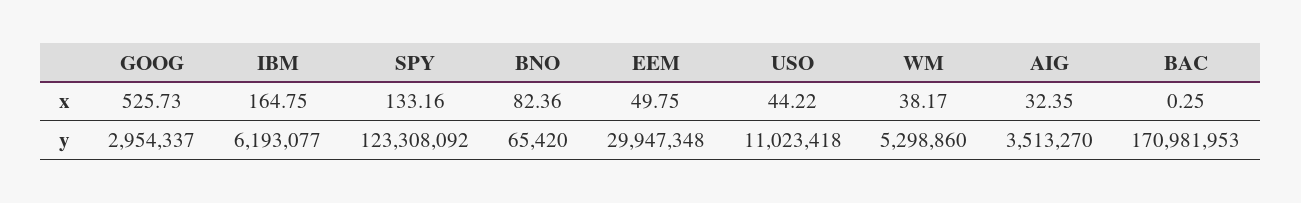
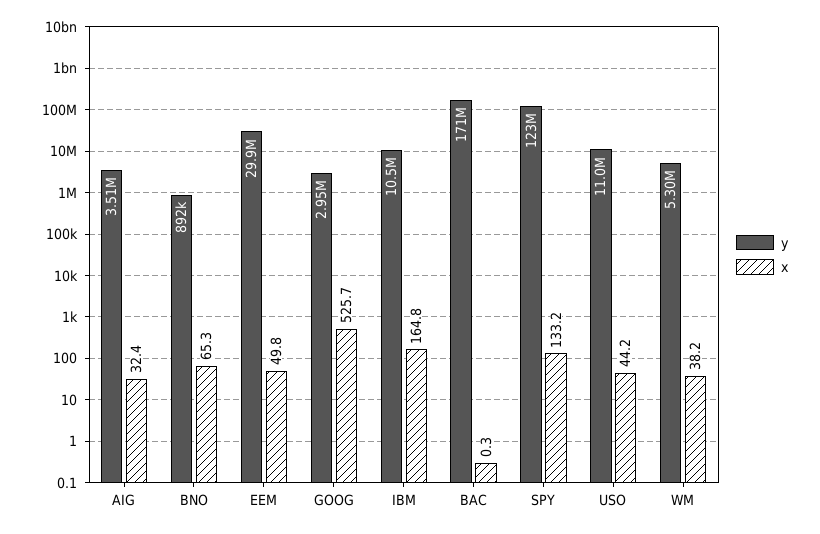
x, BNO: 82.36 -> 65.3
y, IBM: 6193077 -> 10500000
y, BNO: 65420 -> 892000

